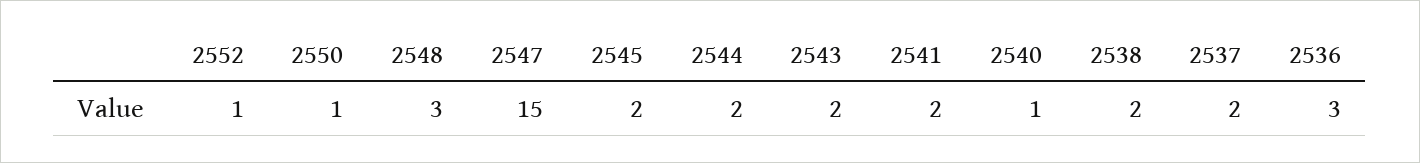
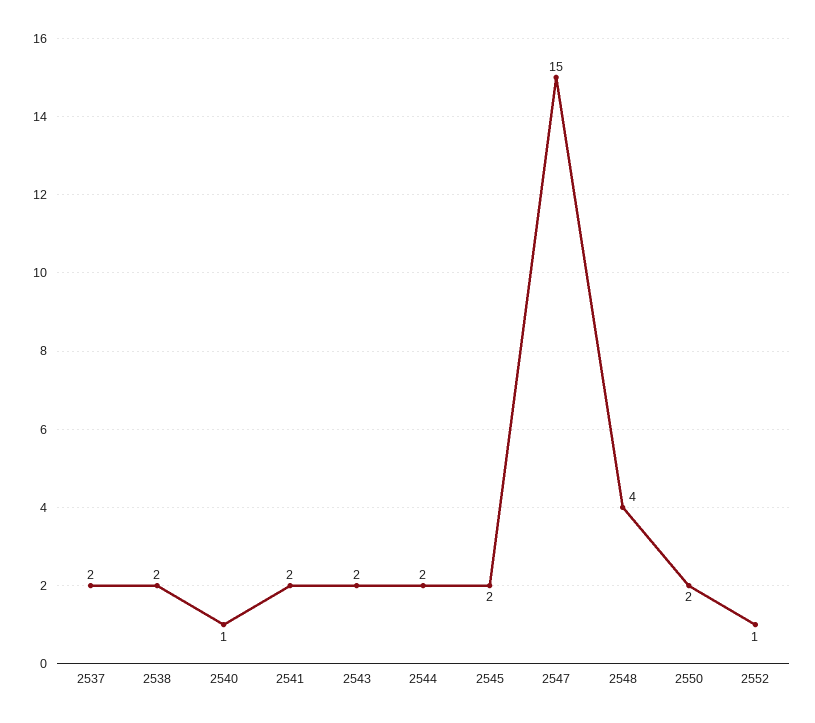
2550: 1 -> 2
2548: 3 -> 4
2536: 3 -> none

